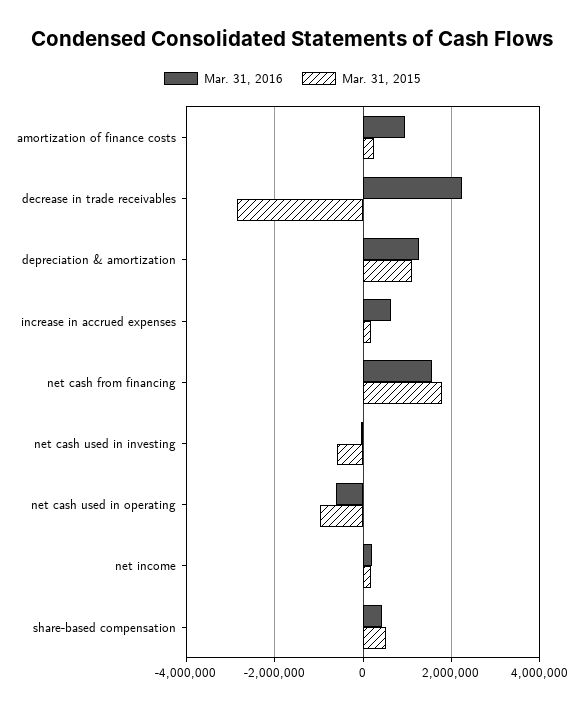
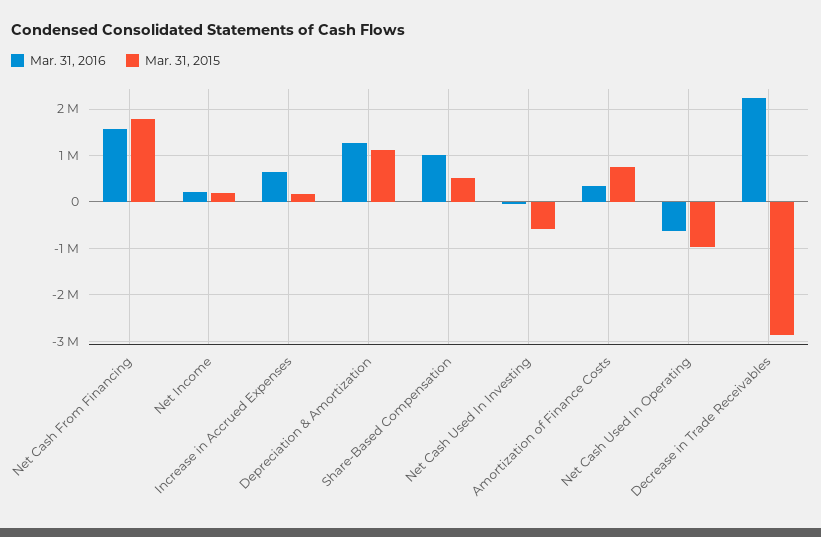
Mar. 31, 2016, amortization of finance costs: 1000000 -> 400000
Mar. 31, 2015, amortization of finance costs: 200000 -> 800000
Mar. 31, 2016, share-based compensation: 400000 -> 1000000

